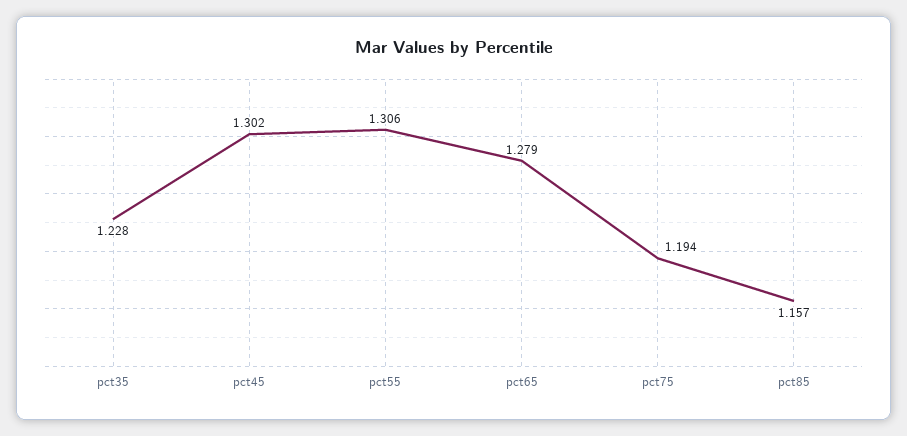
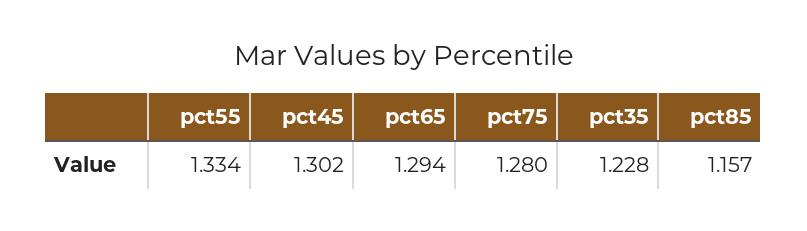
pct55: 1.306 -> 1.334
pct65: 1.279 -> 1.294
pct75: 1.194 -> 1.28

